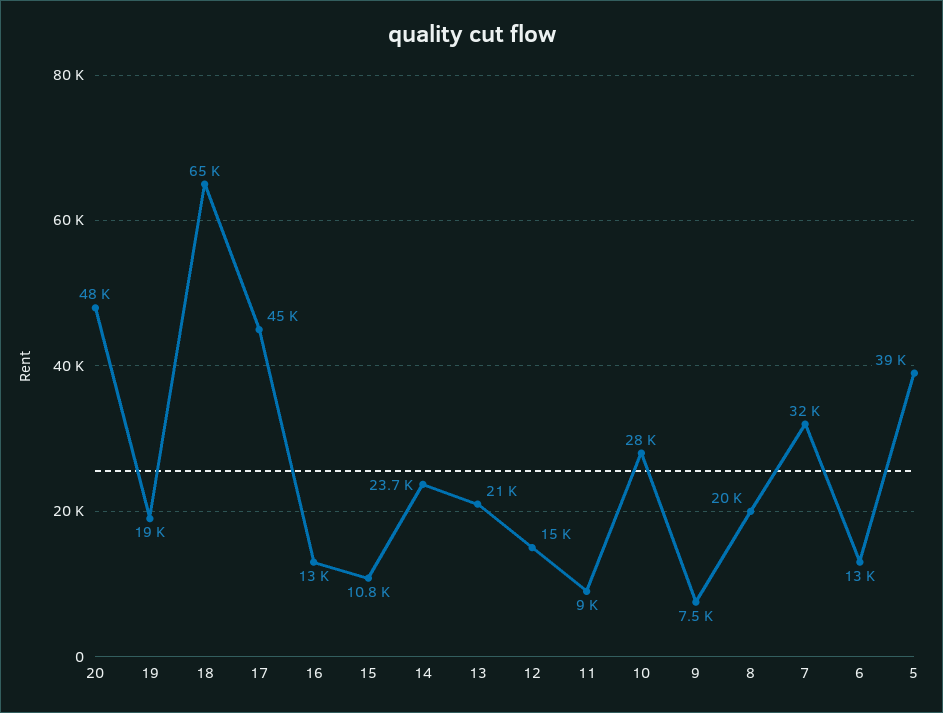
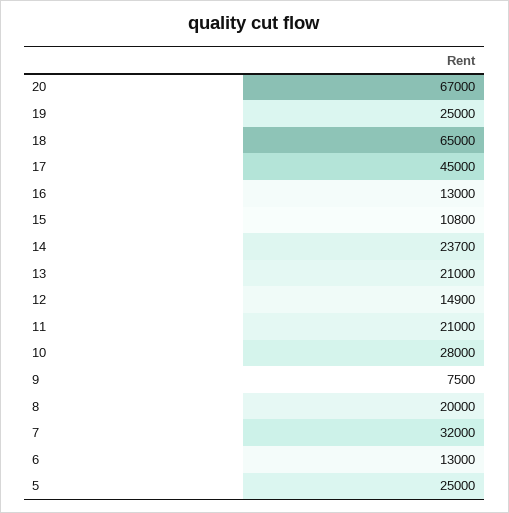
20: 48000 -> 67000
19: 19000 -> 25000
12: 15000 -> 14900
11: 9000 -> 21000
5: 39000 -> 25000

